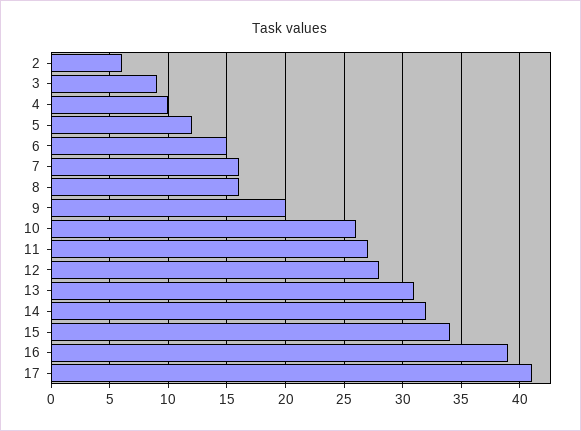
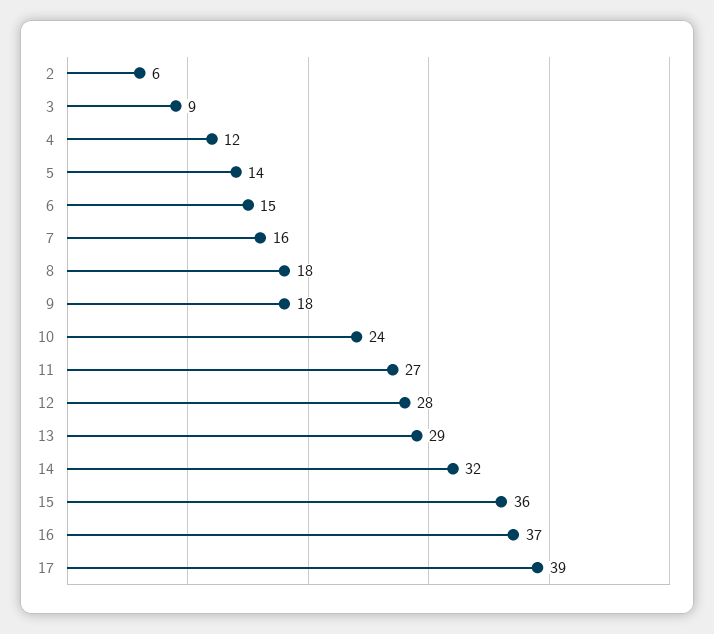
4: 10 -> 12
5: 12 -> 14
8: 16 -> 18
9: 20 -> 18
10: 26 -> 24
13: 31 -> 29
15: 34 -> 36
16: 39 -> 37
17: 41 -> 39

